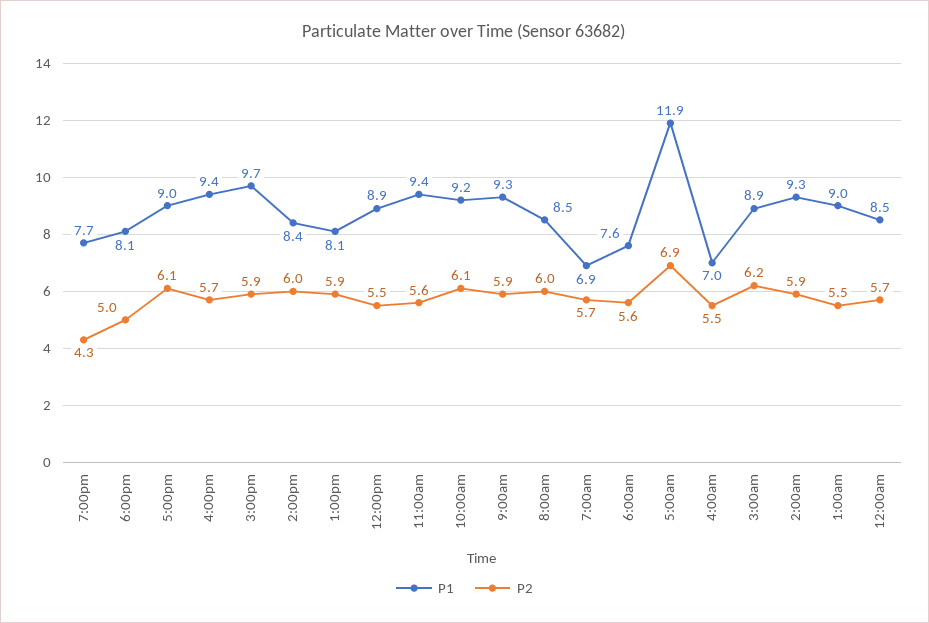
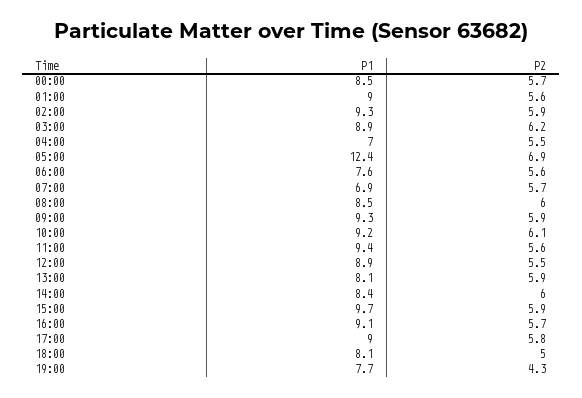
P2, 5:00pm: 6.1 -> 5.8
P1, 4:00pm: 9.4 -> 9.1
P1, 5:00am: 11.9 -> 12.4
P2, 1:00am: 5.5 -> 5.6

